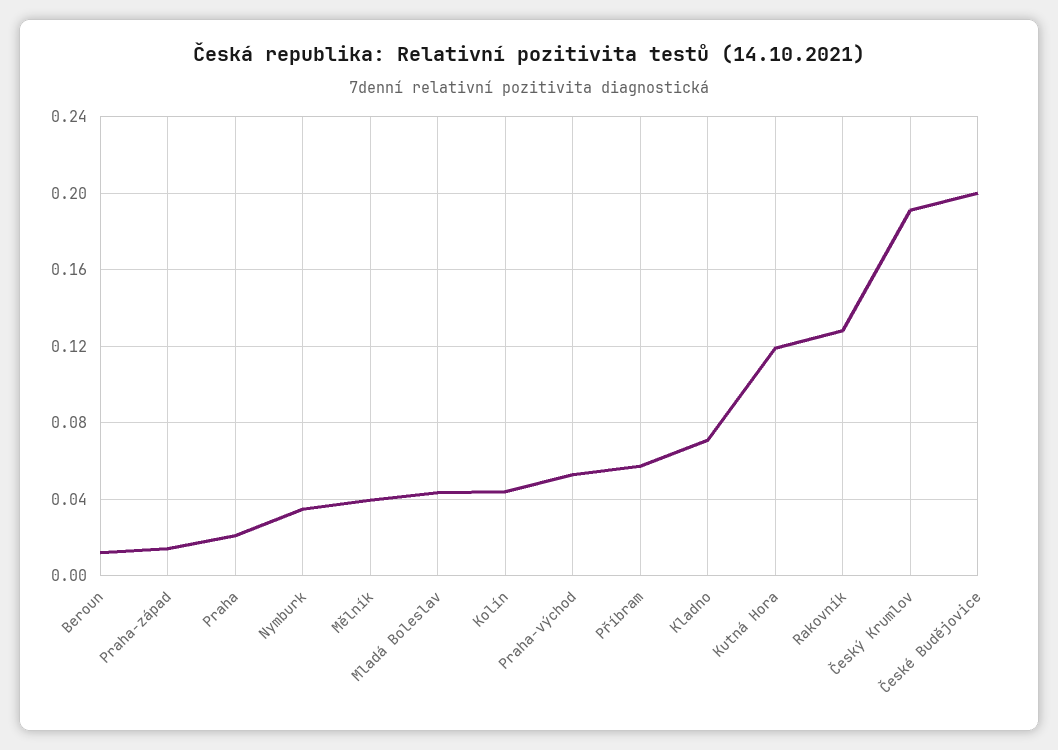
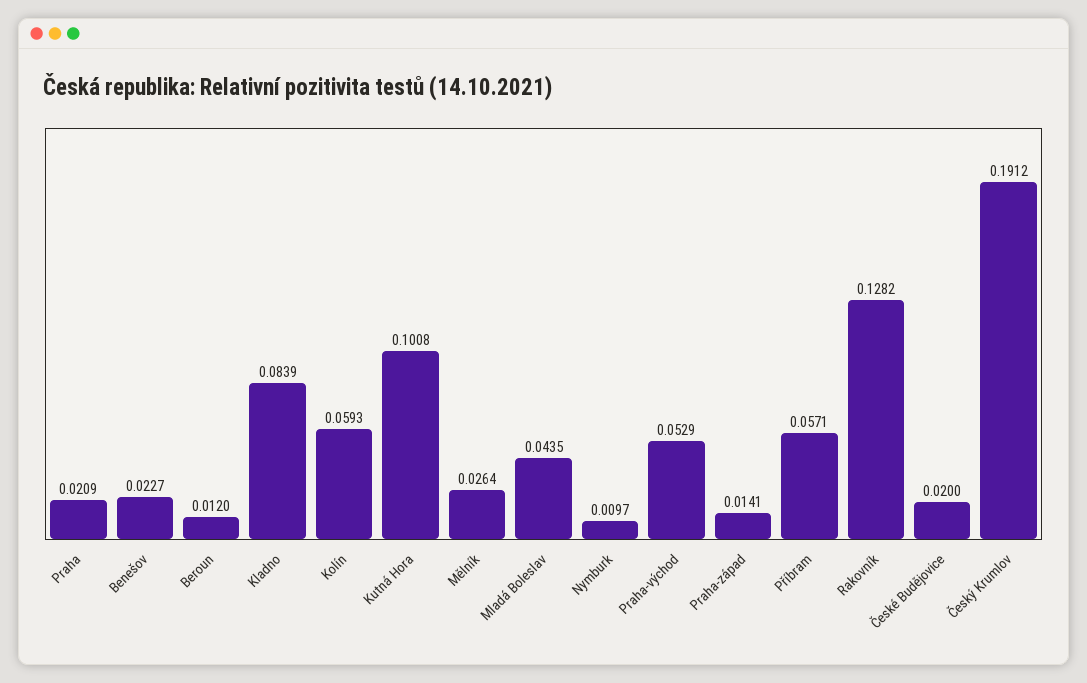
Nymburk: 0.035 -> 0.0097
Mělník: 0.04 -> 0.0264
Kolín: 0.045 -> 0.0593
Kladno: 0.07 -> 0.0839
Kutná Hora: 0.12 -> 0.1008
České Budějovice: 0.2 -> 0.02
Benešov: none -> 0.0227

